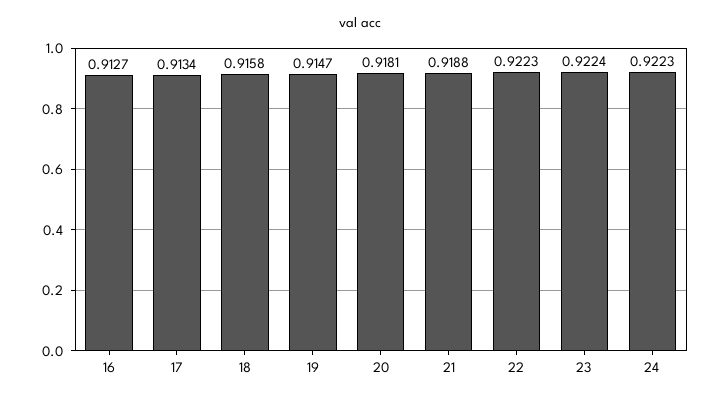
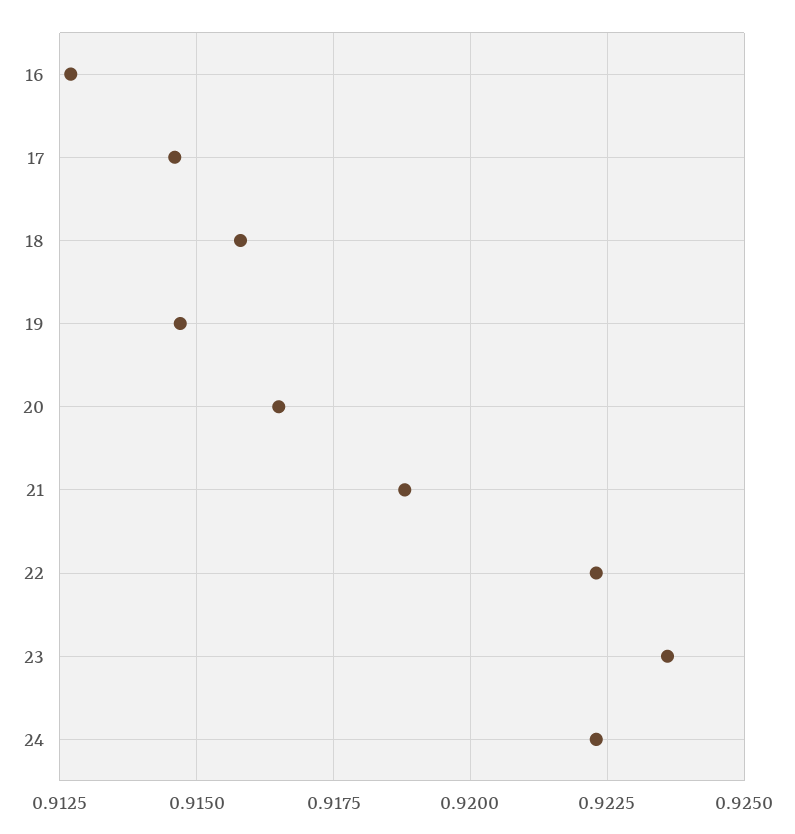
17: 0.9134 -> 0.9145
20: 0.9181 -> 0.9165
23: 0.9224 -> 0.9235

